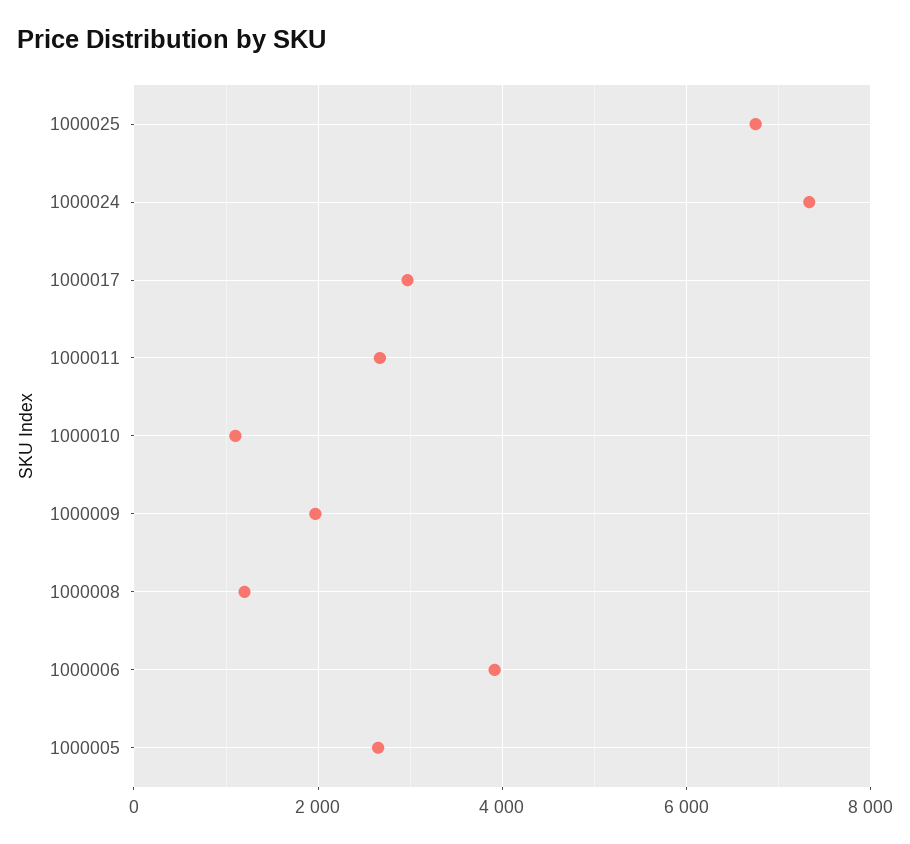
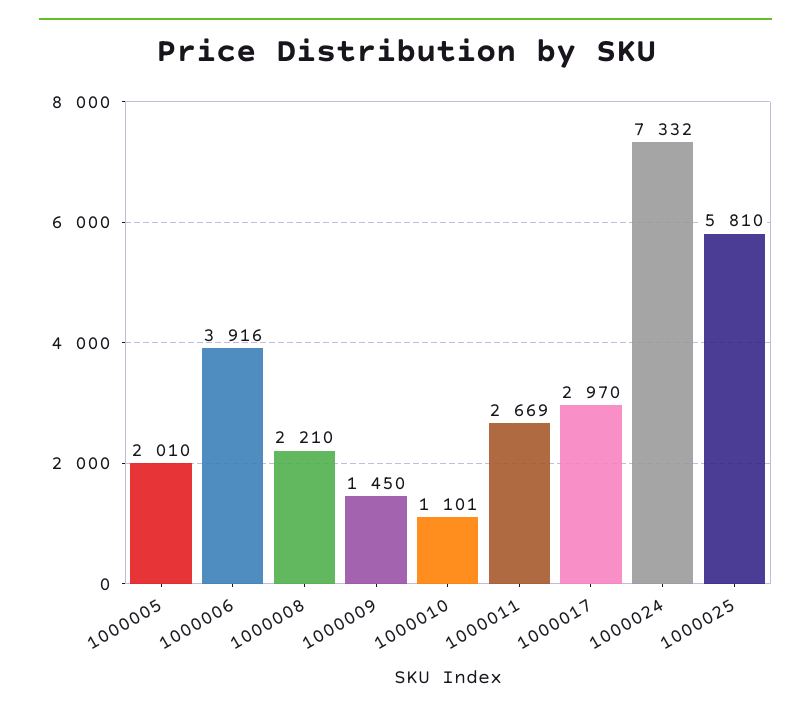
1000025: 6800 -> 5810
1000009: 2000 -> 1450
1000008: 1200 -> 2210
1000005: 2600 -> 2010

